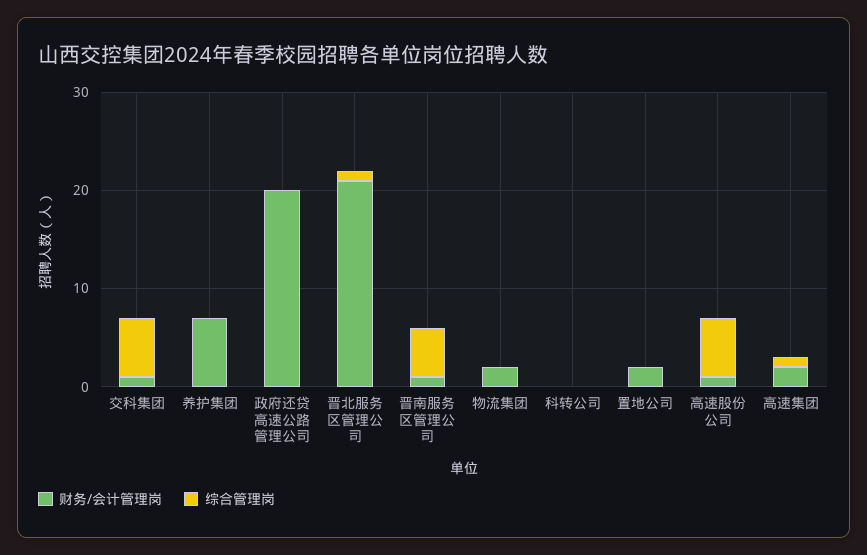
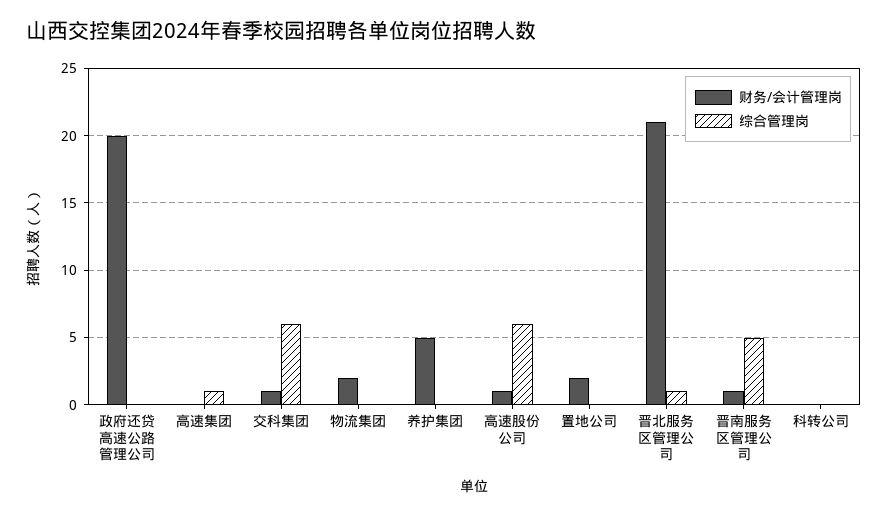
财务/会计管理岗, 养护集团: 7 -> 5
财务/会计管理岗, 高速集团: 2 -> 0

